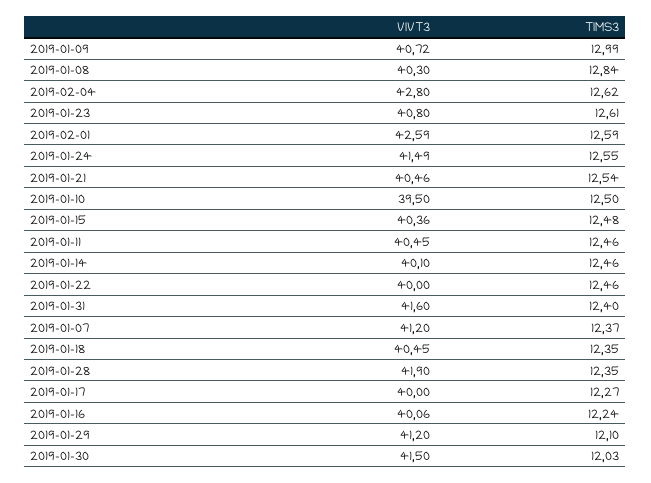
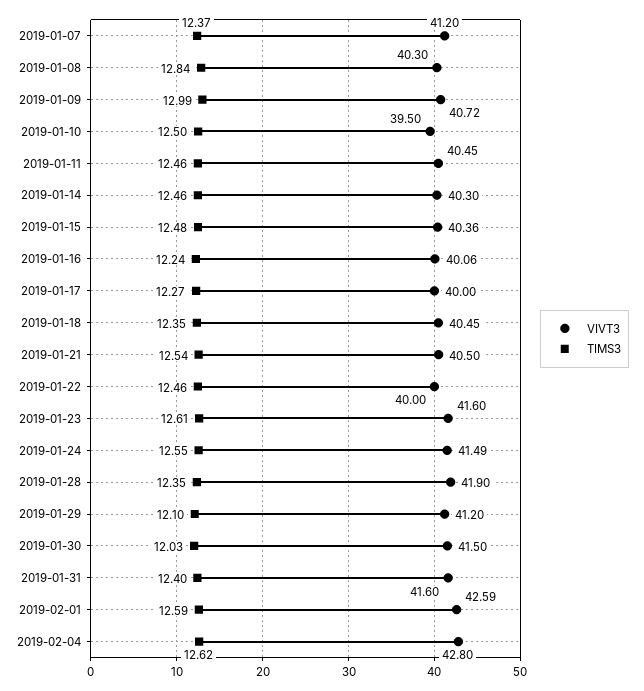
VIVT3, 2019-01-23: 40.8 -> 41.6
VIVT3, 2019-01-21: 40.46 -> 40.5
VIVT3, 2019-01-14: 40.1 -> 40.3

